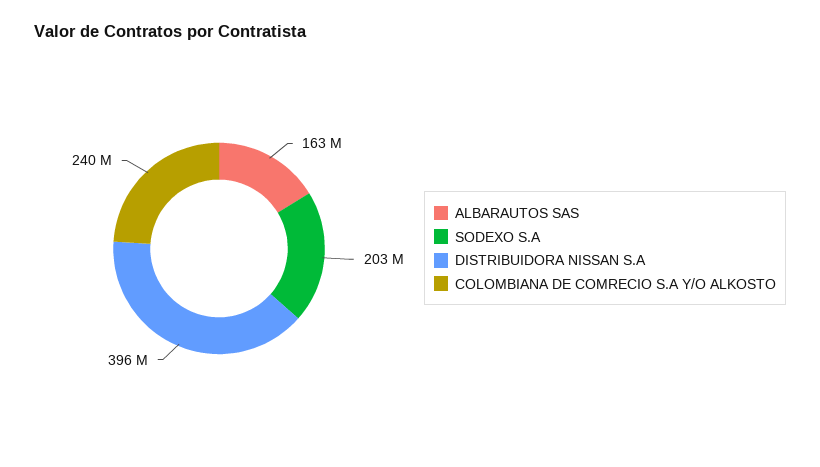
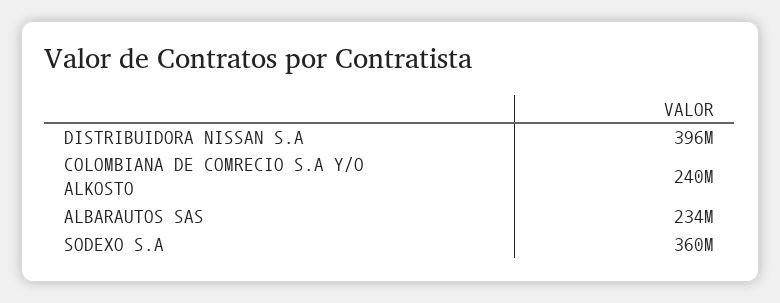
ALBARAUTOS SAS: 163000000 -> 234000000
SODEXO S.A: 203000000 -> 360000000

